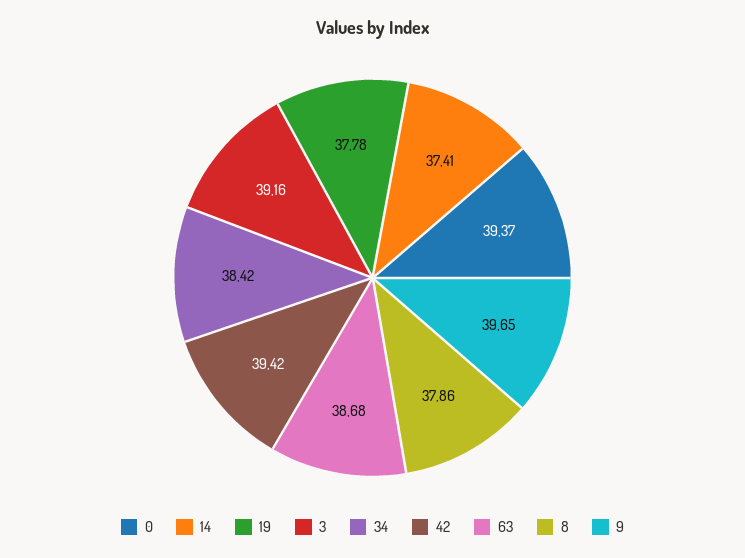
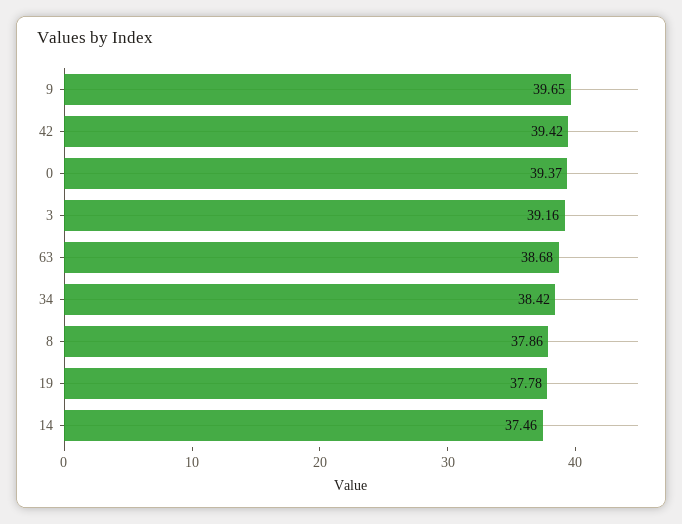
14: 37.41 -> 37.46

